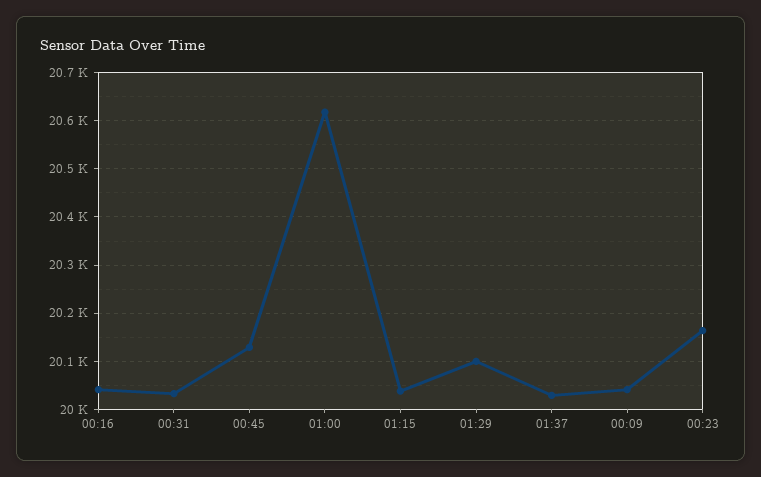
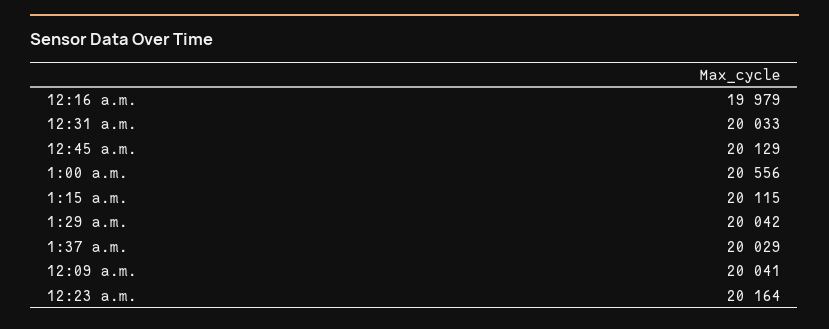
00:16: 20040 -> 19979
01:00: 20620 -> 20556
01:15: 20040 -> 20115
01:29: 20100 -> 20042

